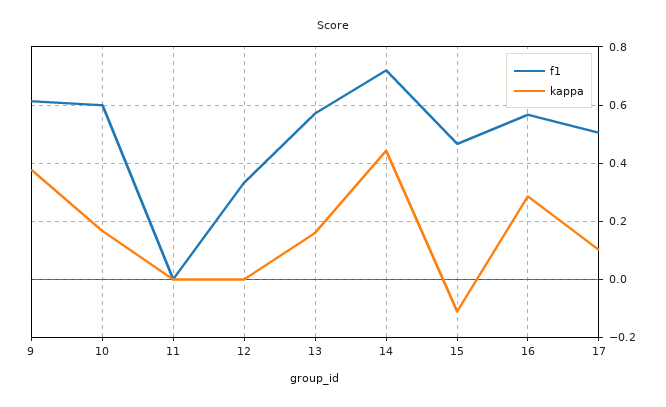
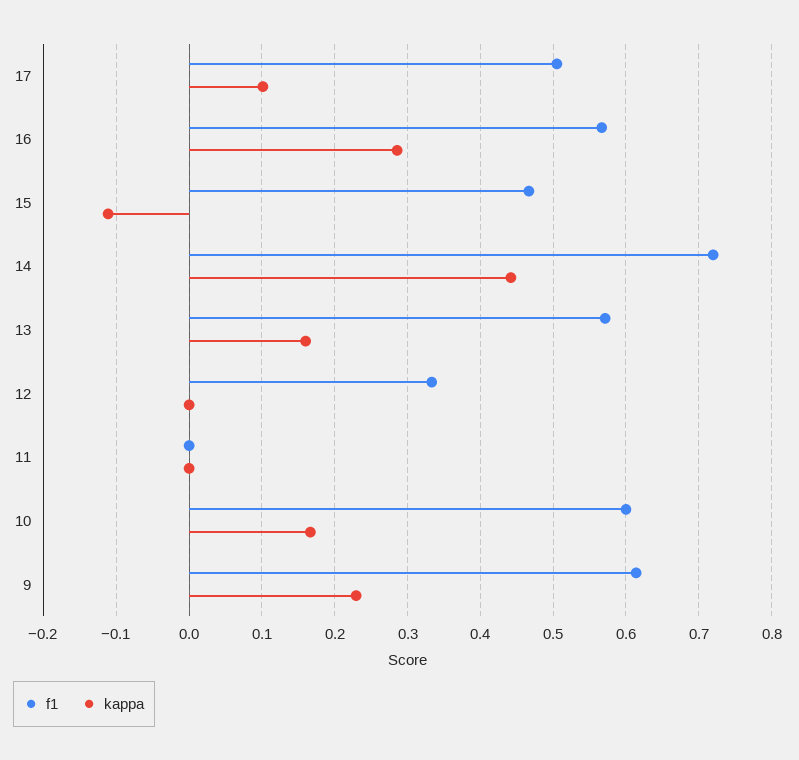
kappa, 9: 0.375 -> 0.23

